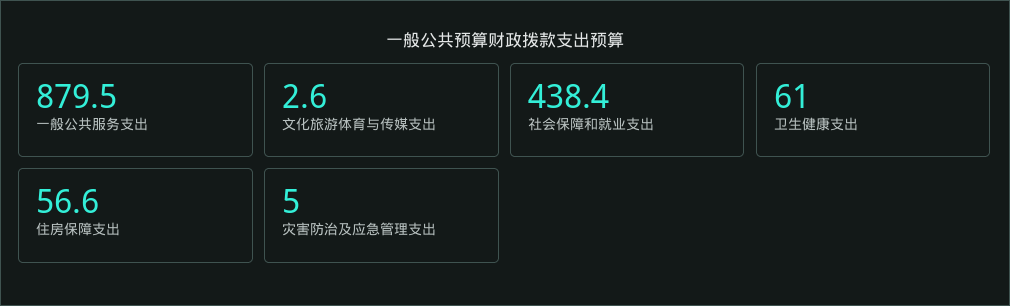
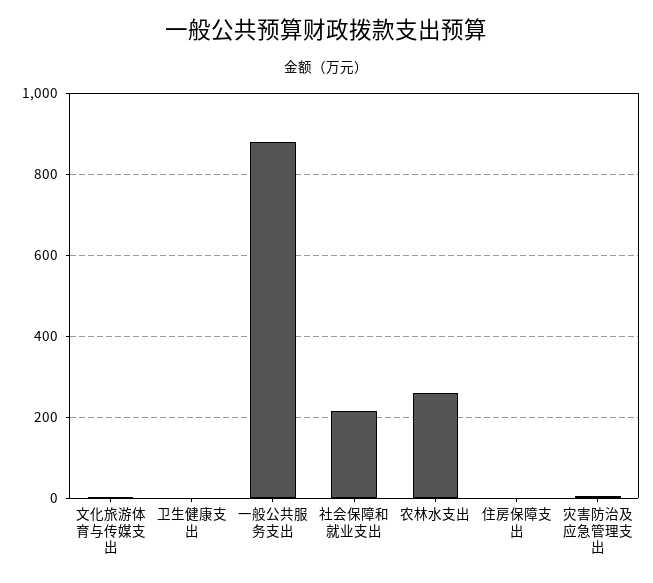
社会保障和就业支出: 438.4 -> 220
卫生健康支出: 61 -> 0
住房保障支出: 56.6 -> 0
农林水支出: none -> 260

